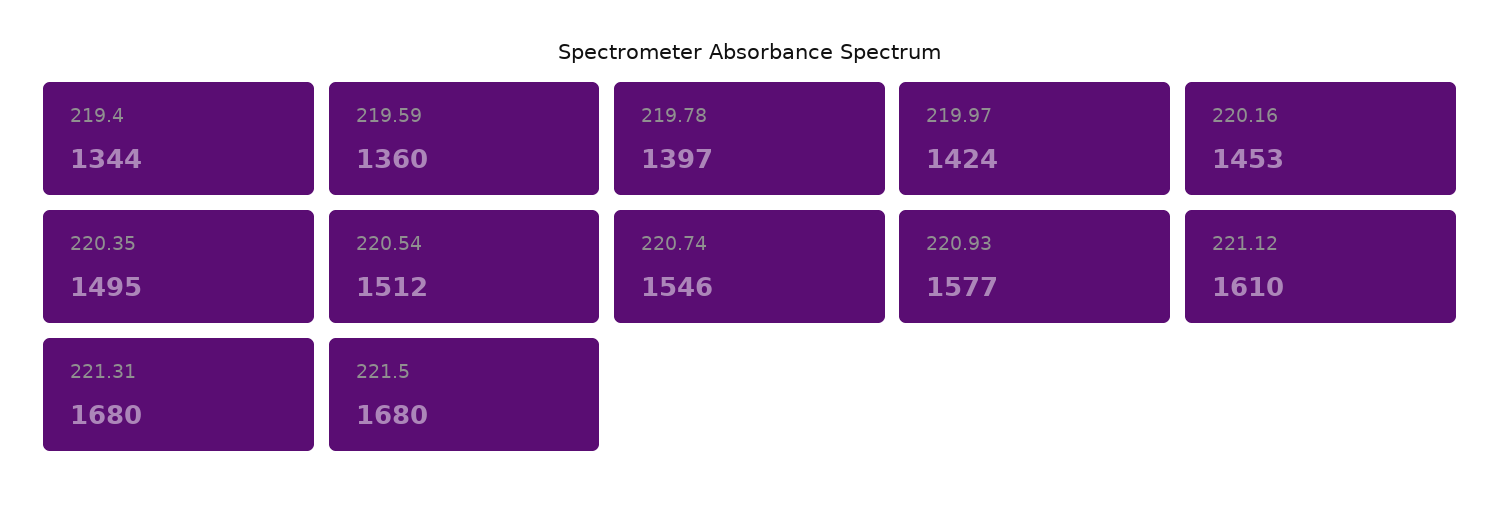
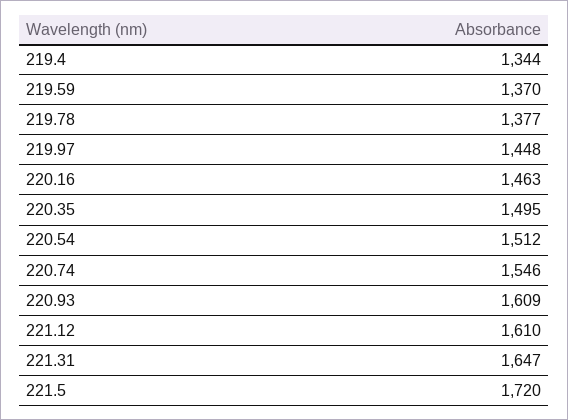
219.59: 1360 -> 1370
219.78: 1397 -> 1377
219.97: 1424 -> 1448
220.16: 1453 -> 1463
220.93: 1577 -> 1609
221.31: 1680 -> 1647
221.5: 1680 -> 1720

